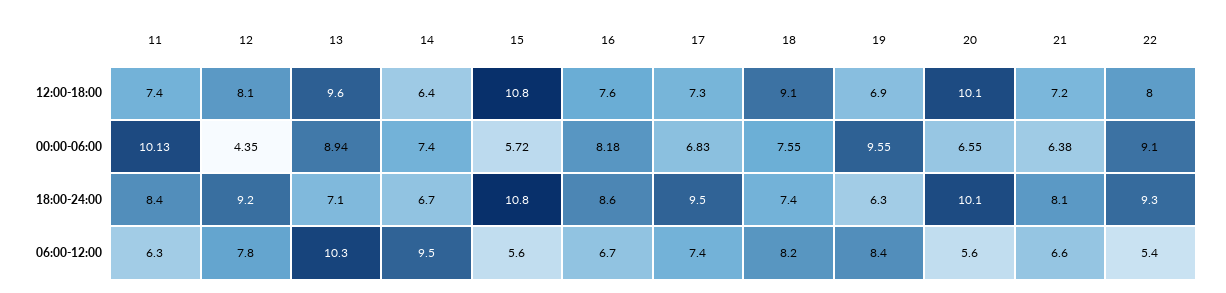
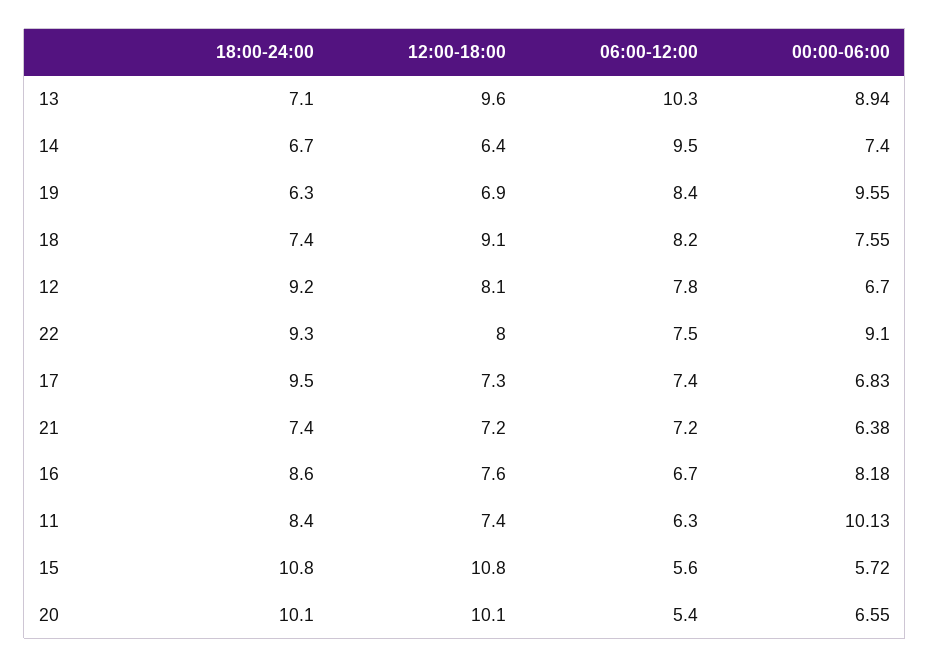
12, 00:00-06:00: 4.35 -> 6.7
21, 18:00-24:00: 8.1 -> 7.4
20, 06:00-12:00: 5.6 -> 5.4
21, 06:00-12:00: 6.6 -> 7.2
22, 06:00-12:00: 5.4 -> 7.5

